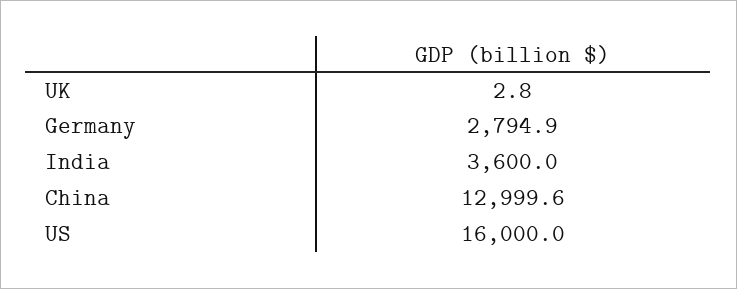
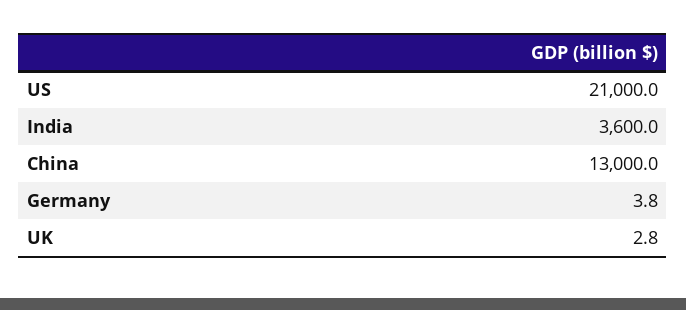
Germany: 2794.9 -> 3.8
China: 12999.6 -> 13000
US: 16000 -> 21000

